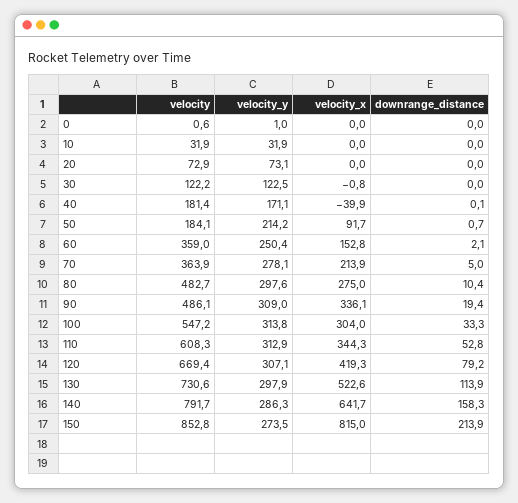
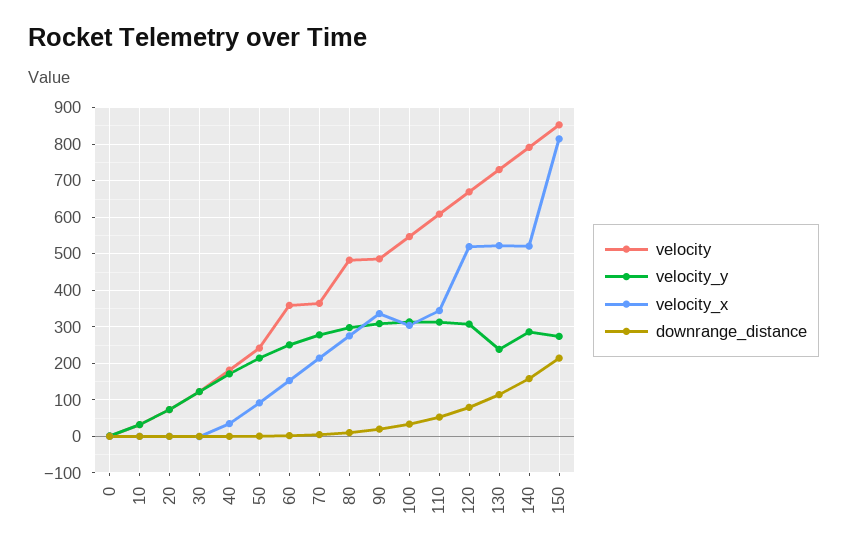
velocity_x, 40: -39.9 -> 40
velocity, 50: 184.1 -> 240
velocity_x, 120: 419.3 -> 520
velocity_y, 130: 297.9 -> 240
velocity_x, 140: 641.7 -> 520

